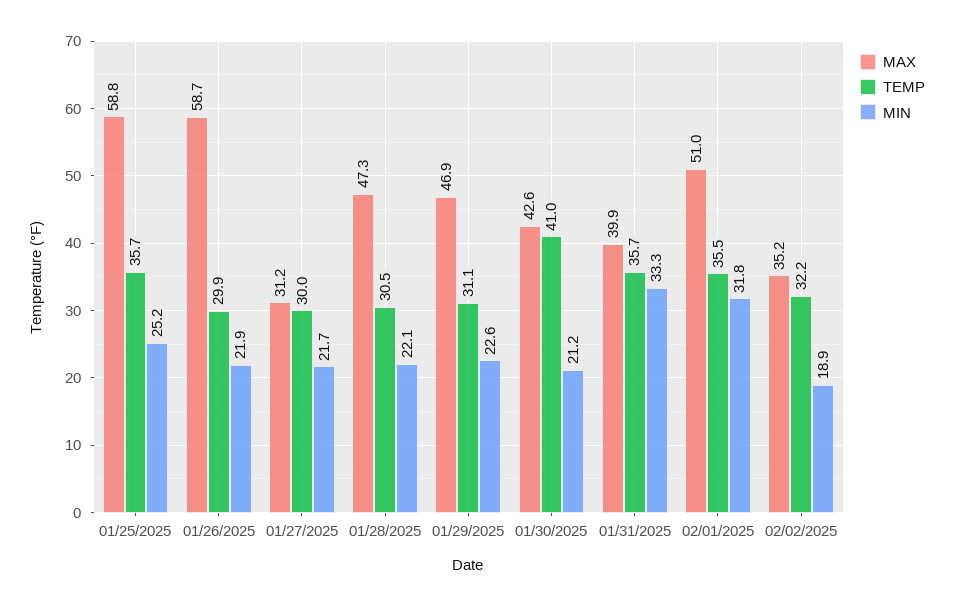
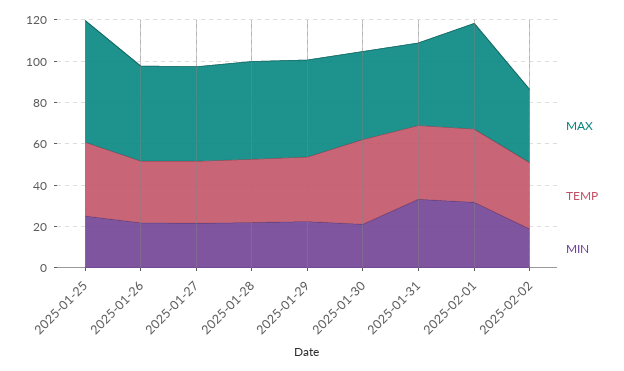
MAX, 01/26/2025: 58.7 -> 45
MAX, 01/27/2025: 31.2 -> 45

